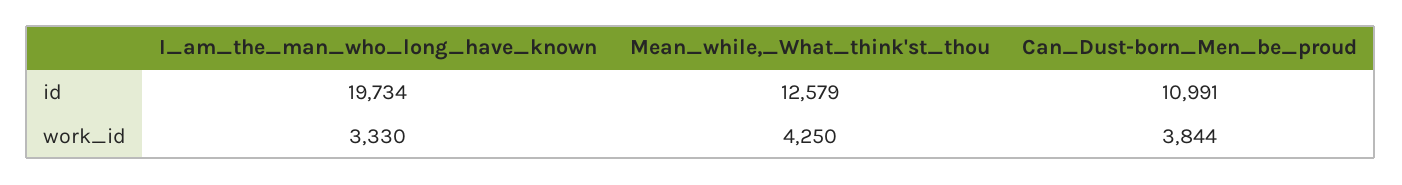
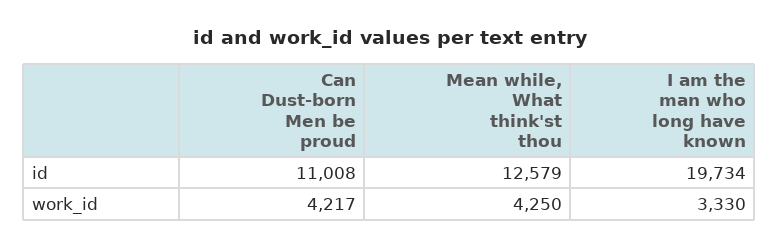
Can_Dust-born_Men_be_proud, id: 10991 -> 11008
Can_Dust-born_Men_be_proud, work_id: 3844 -> 4217

